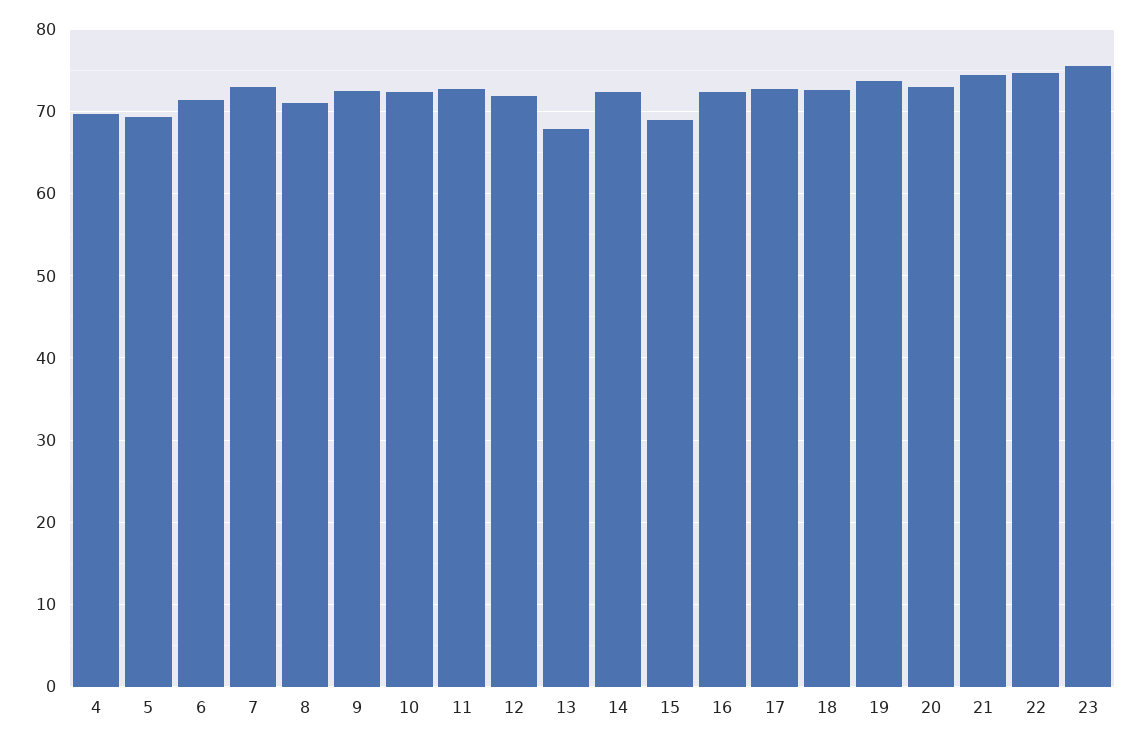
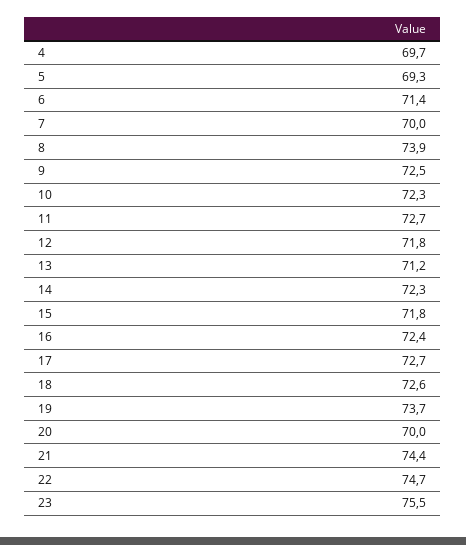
7: 73 -> 70
8: 71 -> 73.9
13: 68 -> 71.2
15: 69 -> 71.8
20: 73 -> 70

